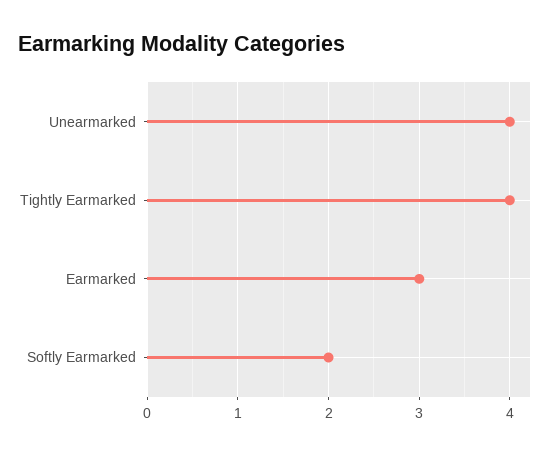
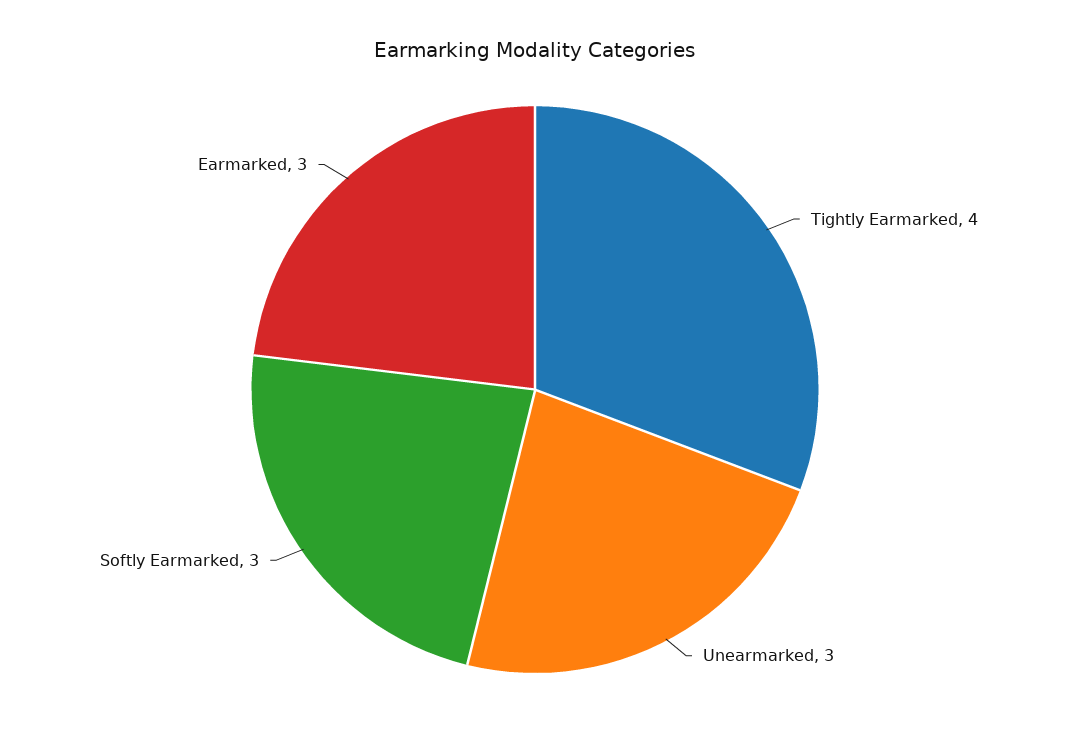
Unearmarked: 4 -> 3
Softly Earmarked: 2 -> 3

